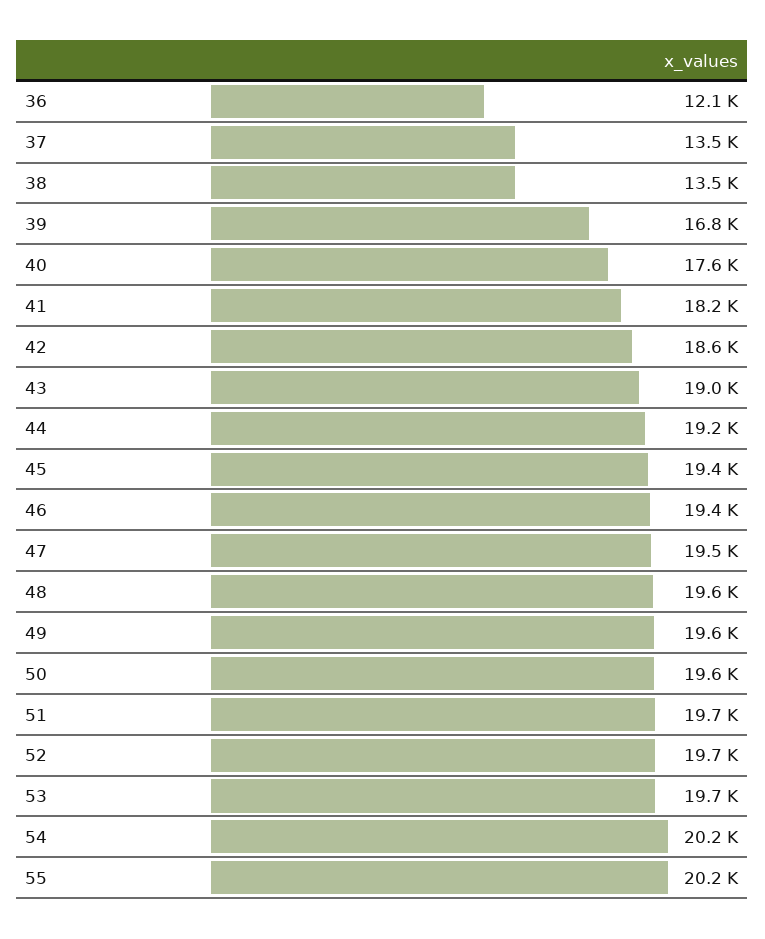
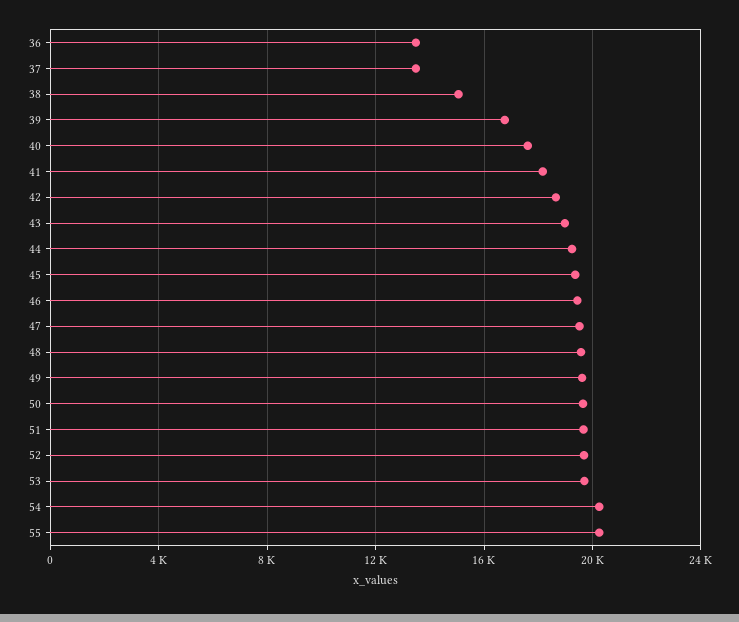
36: 12100 -> 13500
38: 13500 -> 15000

